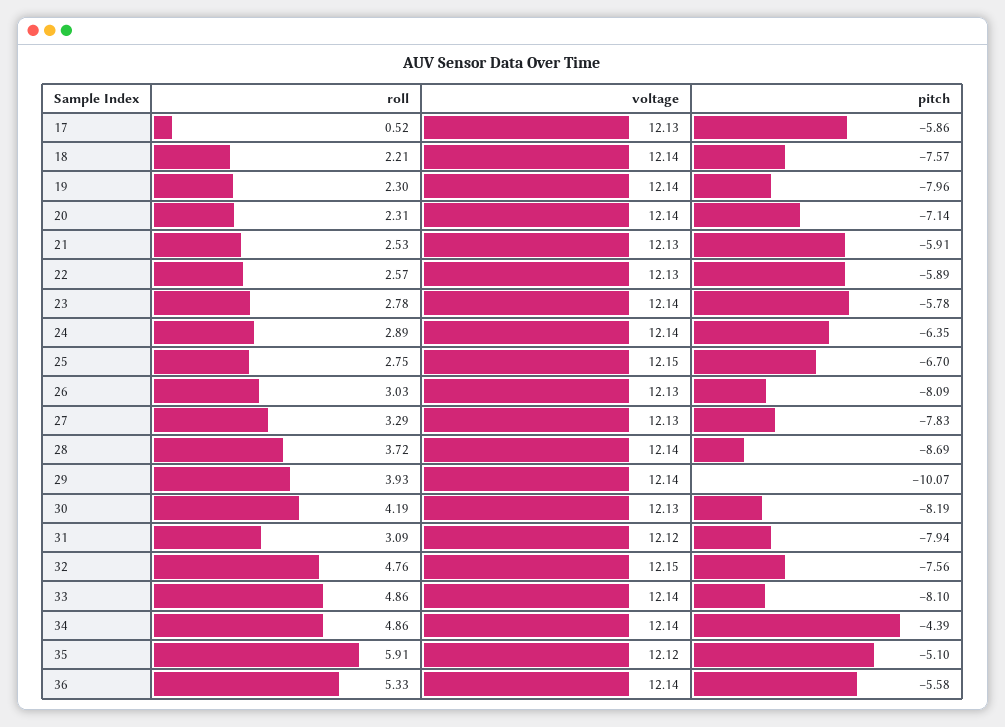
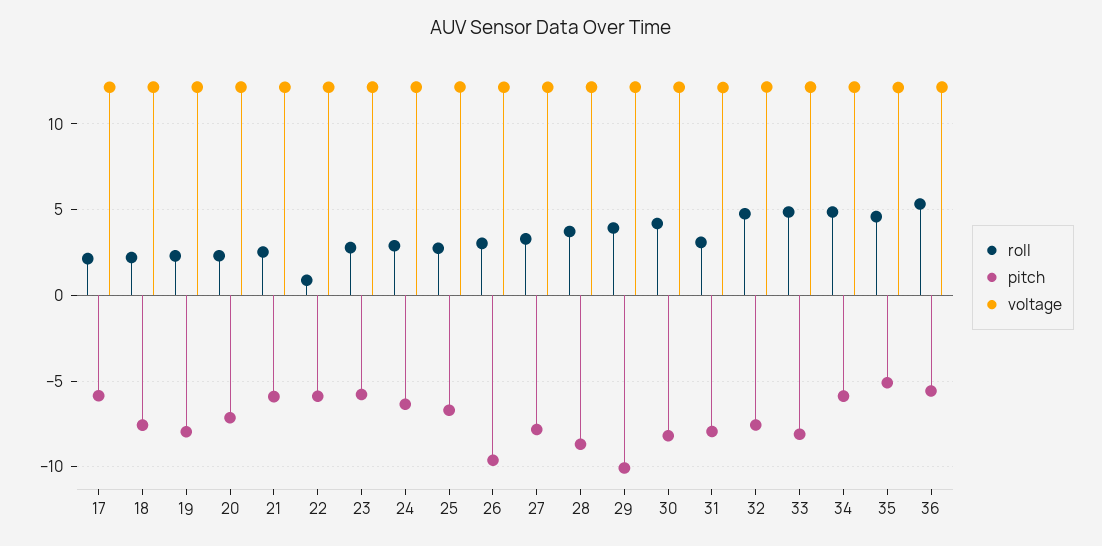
roll, 17: 0.52 -> 2
roll, 22: 2.57 -> 1
pitch, 26: -8.09 -> -9.5
pitch, 34: -4.39 -> -6
roll, 35: 5.91 -> 4.5

